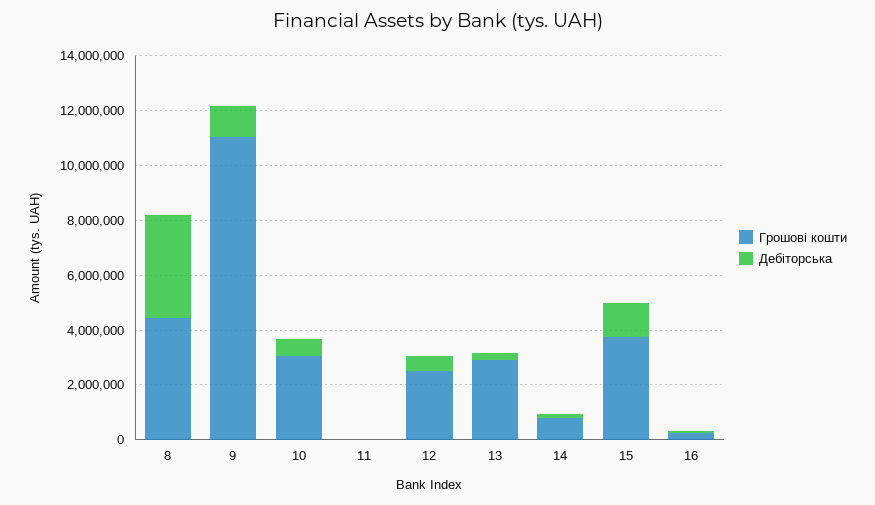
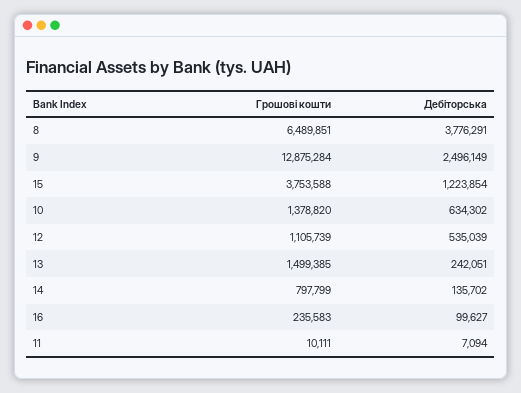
Грошові кошти, 8: 4500000 -> 6489851
Грошові кошти, 9: 11000000 -> 12875284
Дебіторська, 9: 1000000 -> 2496149
Грошові кошти, 10: 3000000 -> 1378820
Грошові кошти, 12: 2500000 -> 1105739
Грошові кошти, 13: 3000000 -> 1499385

